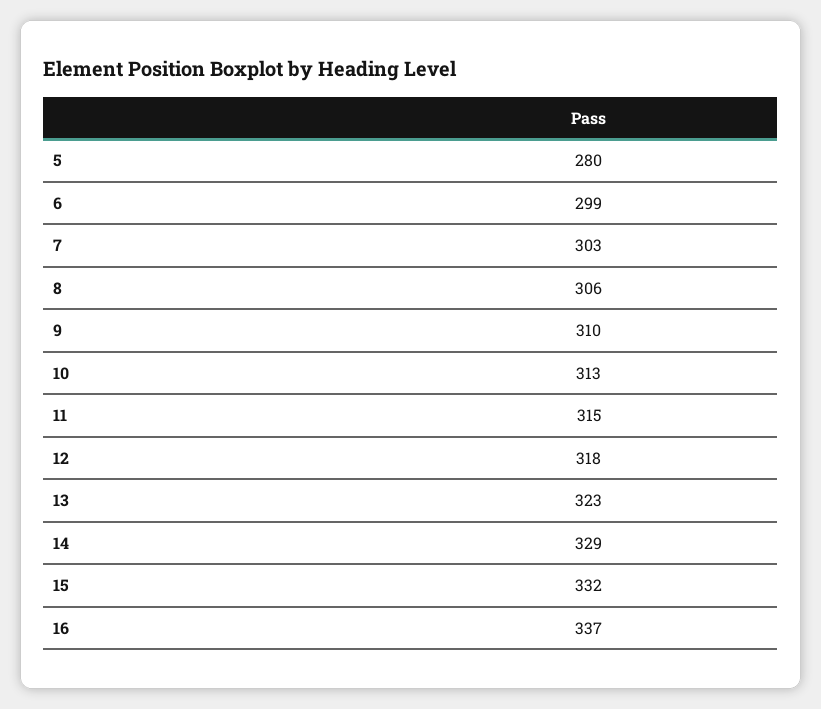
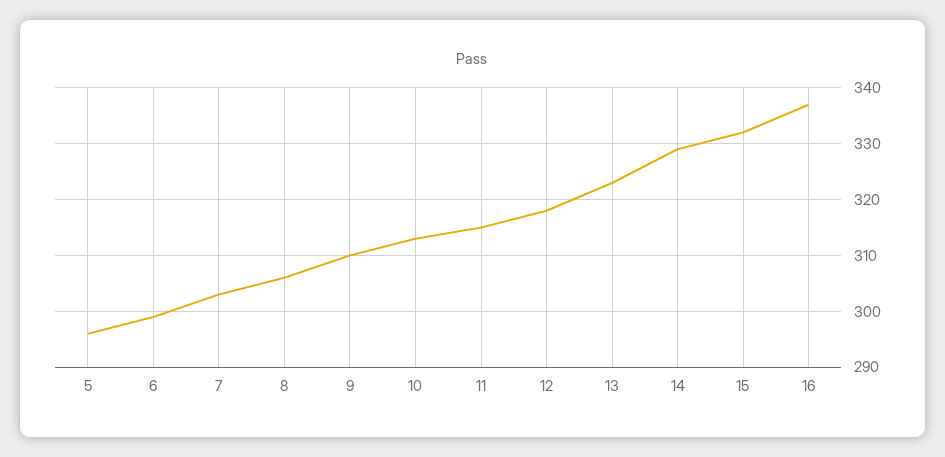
5: 280 -> 295

